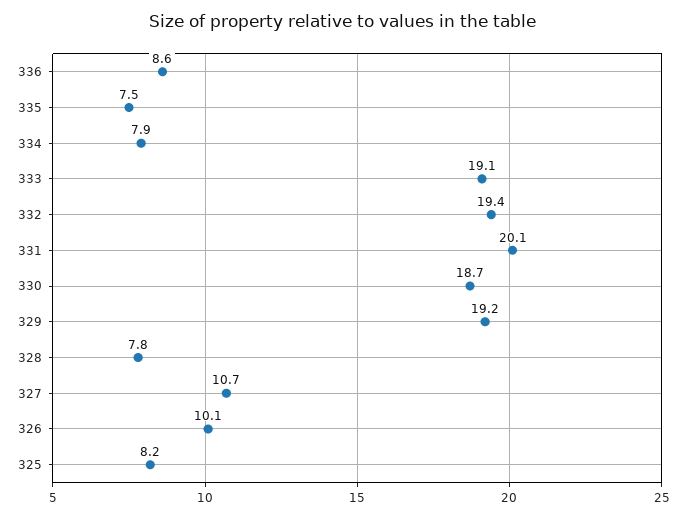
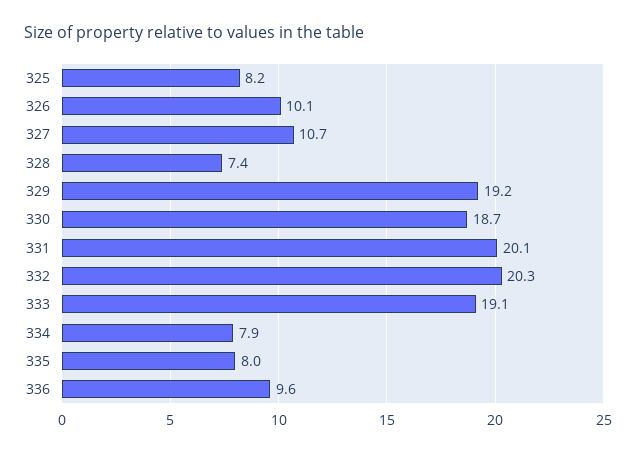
336: 8.6 -> 9.6
335: 7.5 -> 8
332: 19.4 -> 20.3
328: 7.8 -> 7.4

